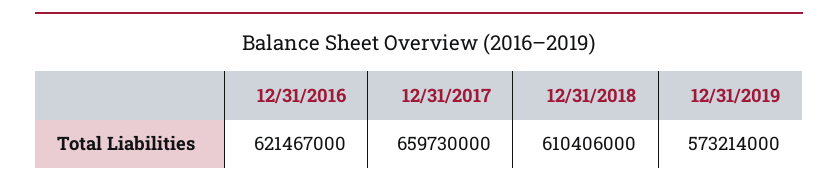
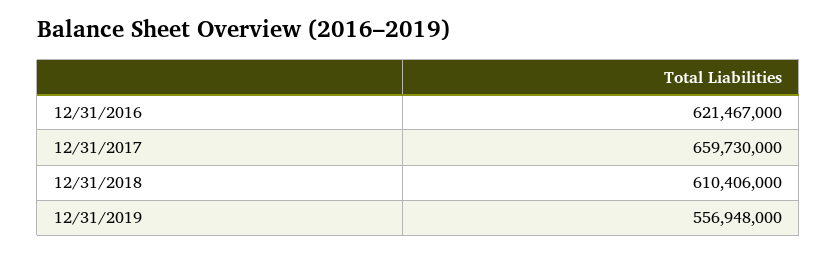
12/31/2019: 573214000 -> 556948000

